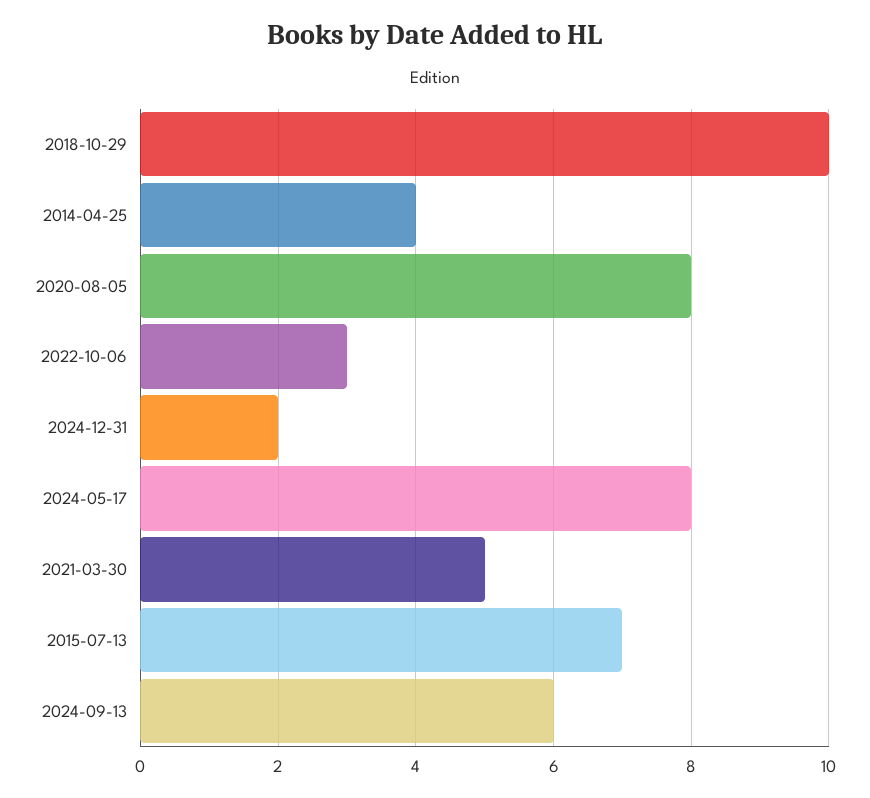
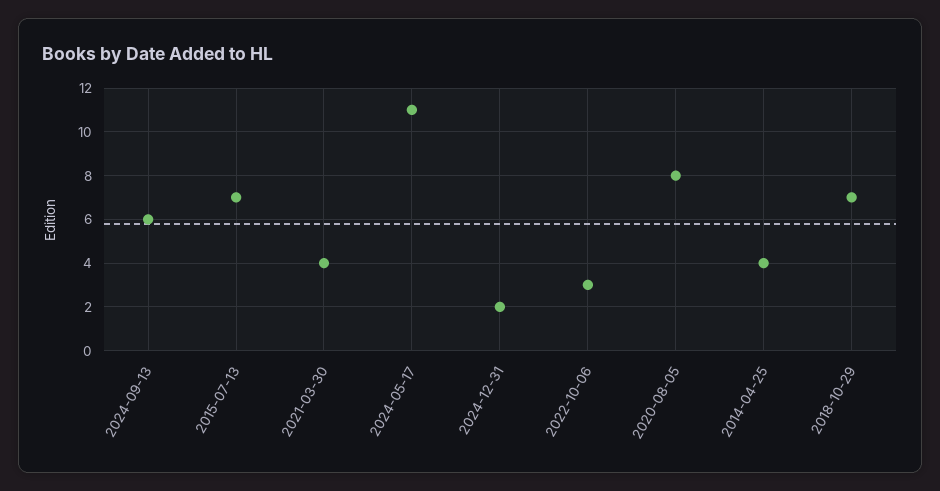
2018-10-29: 10 -> 7
2024-05-17: 8 -> 11
2021-03-30: 5 -> 4

